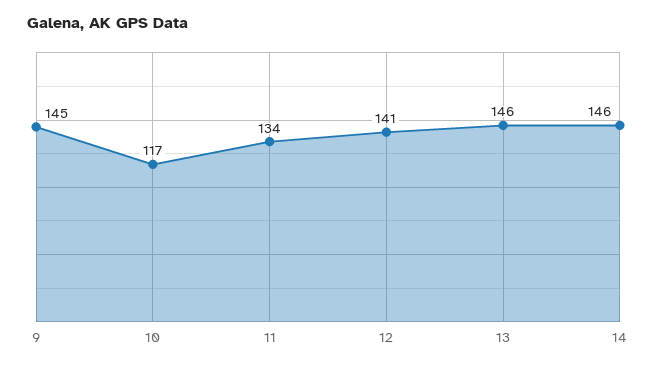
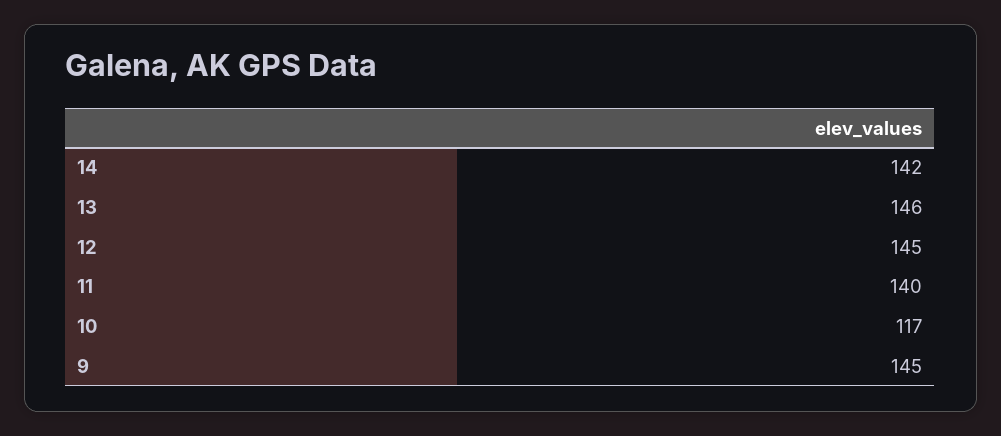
11: 134 -> 140
12: 141 -> 145
14: 146 -> 142

